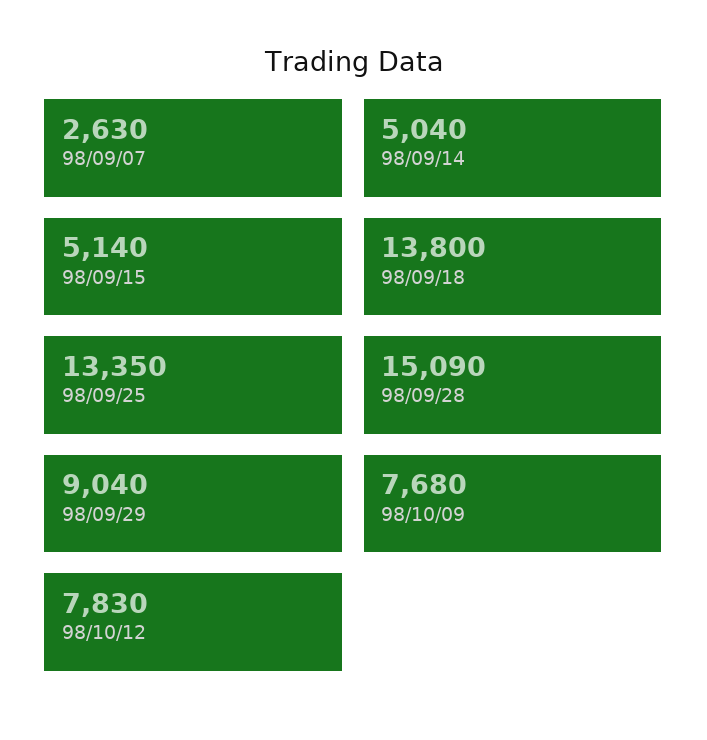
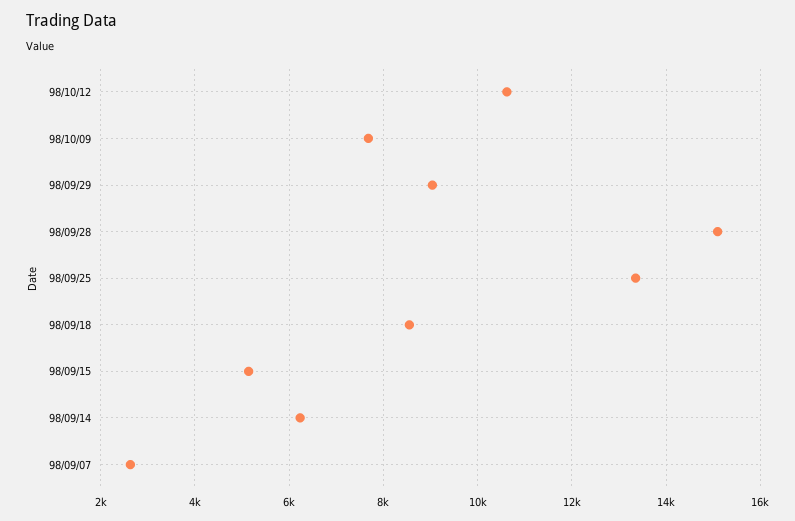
98/09/14: 5040 -> 6200
98/09/18: 13800 -> 8600
98/10/12: 7830 -> 10600

